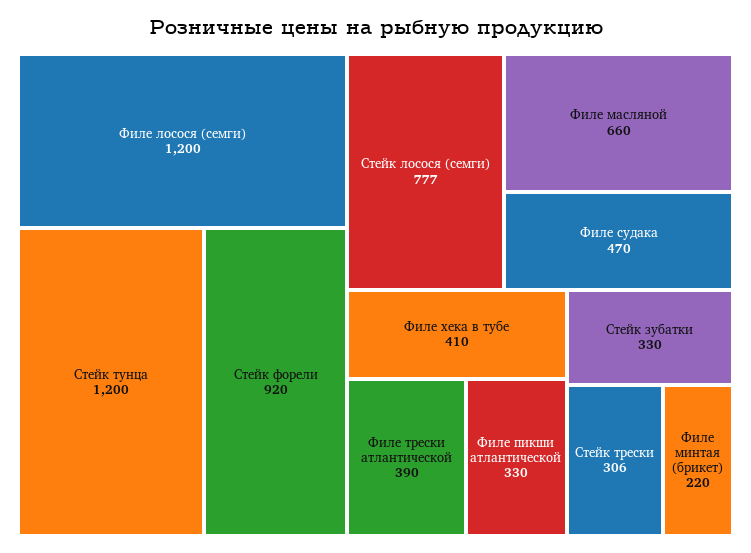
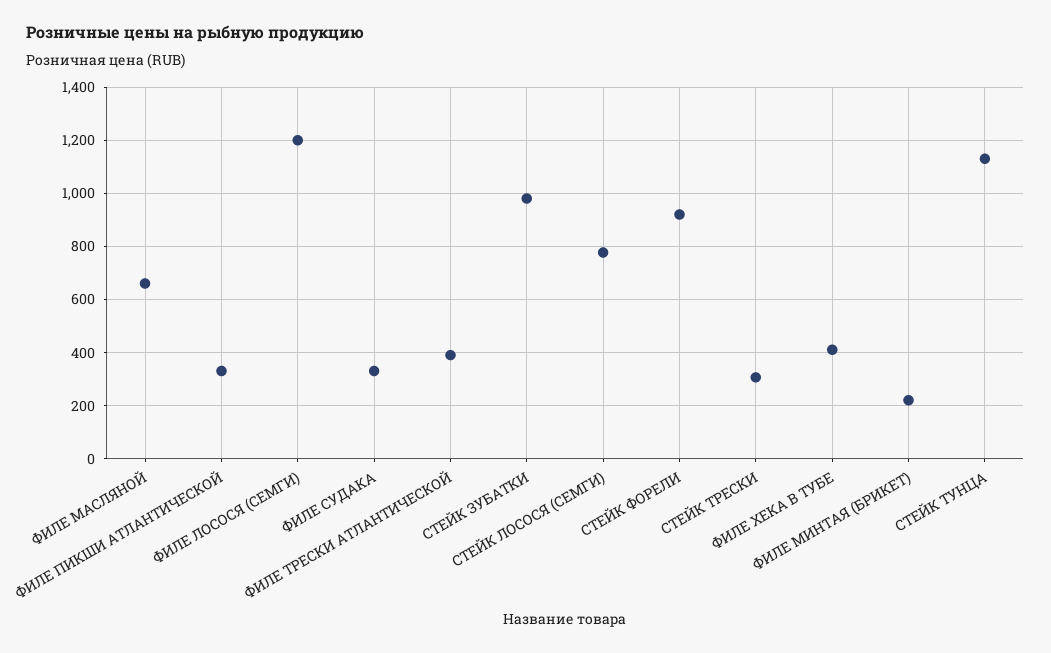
Стейк тунца: 1200 -> 1125
Филе судака: 470 -> 325
Стейк зубатки: 330 -> 975

